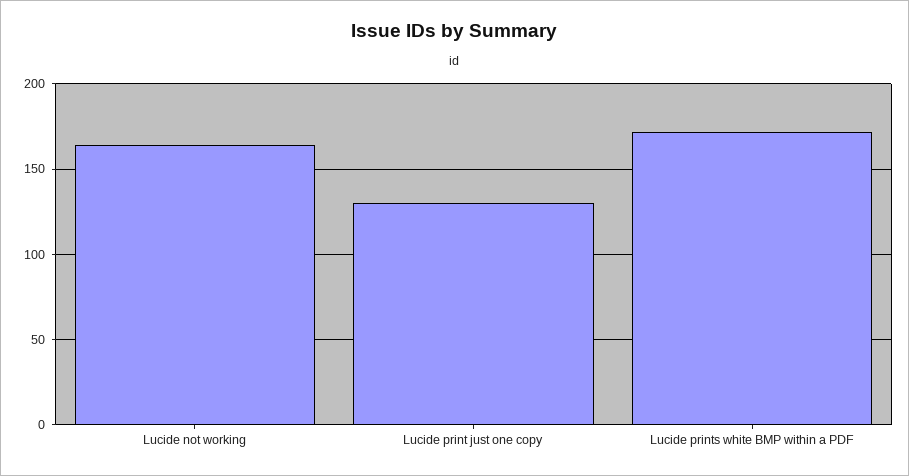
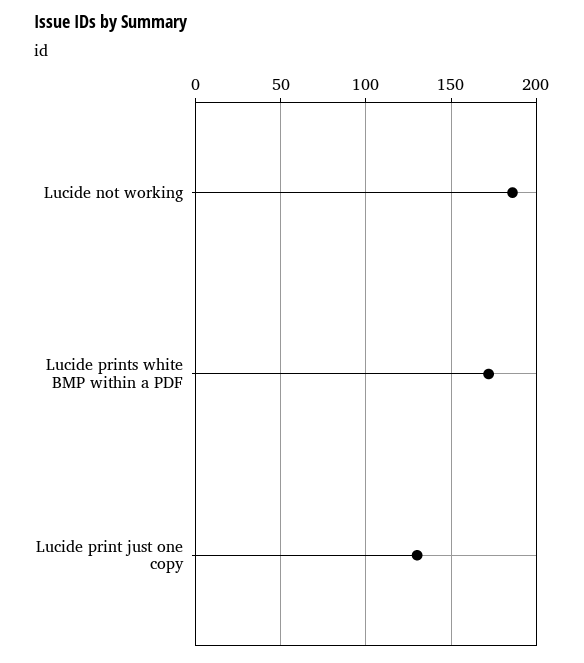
Lucide not working: 165 -> 185

